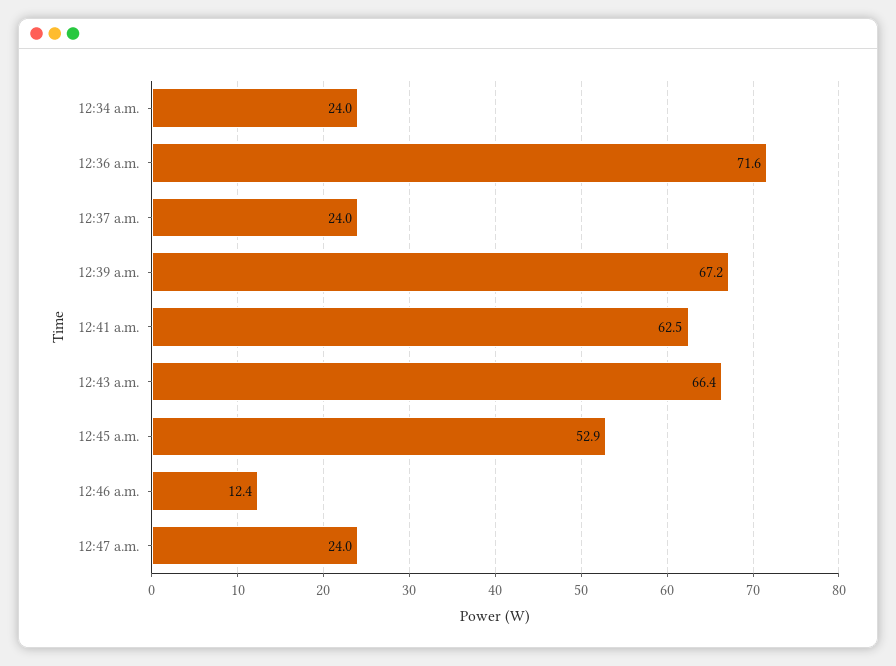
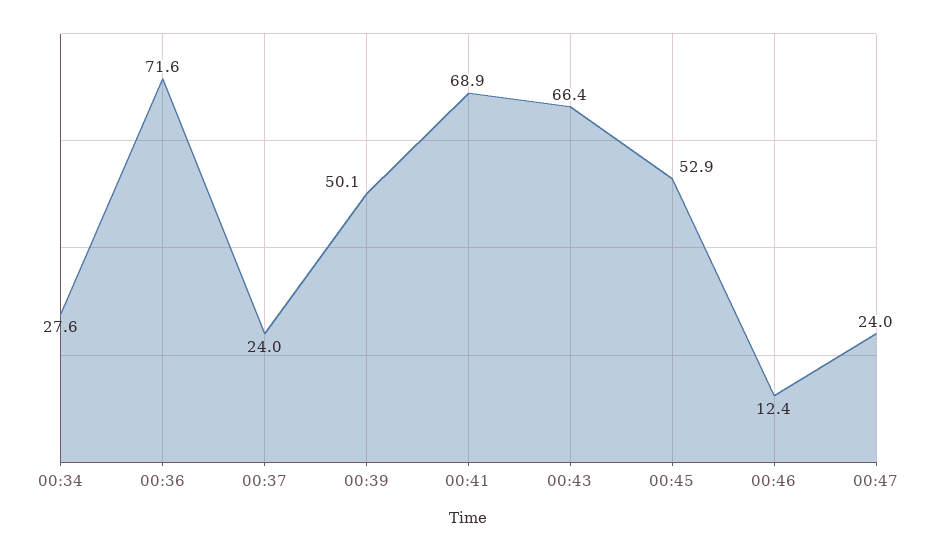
12:34 a.m.: 24 -> 27.6
12:39 a.m.: 67.2 -> 50.1
12:41 a.m.: 62.5 -> 68.9

